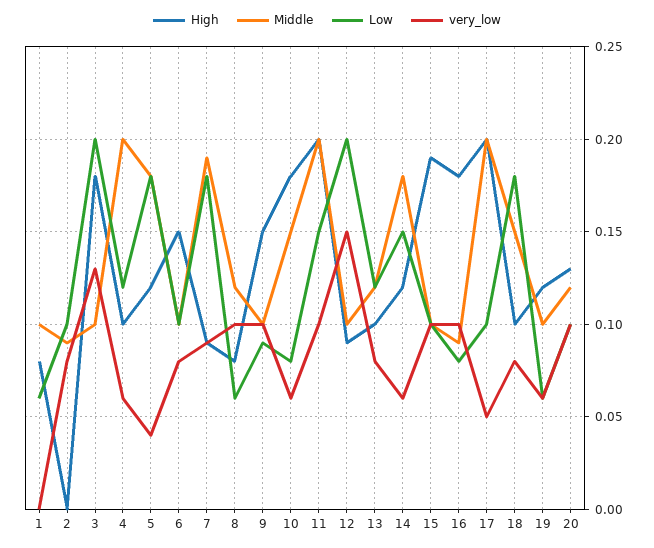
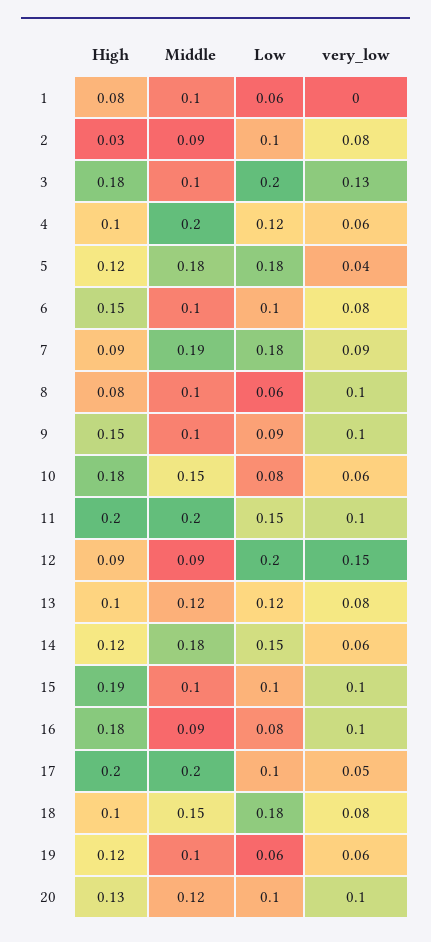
High, 2: 0 -> 0.03
Middle, 8: 0.12 -> 0.1
Middle, 12: 0.1 -> 0.09

